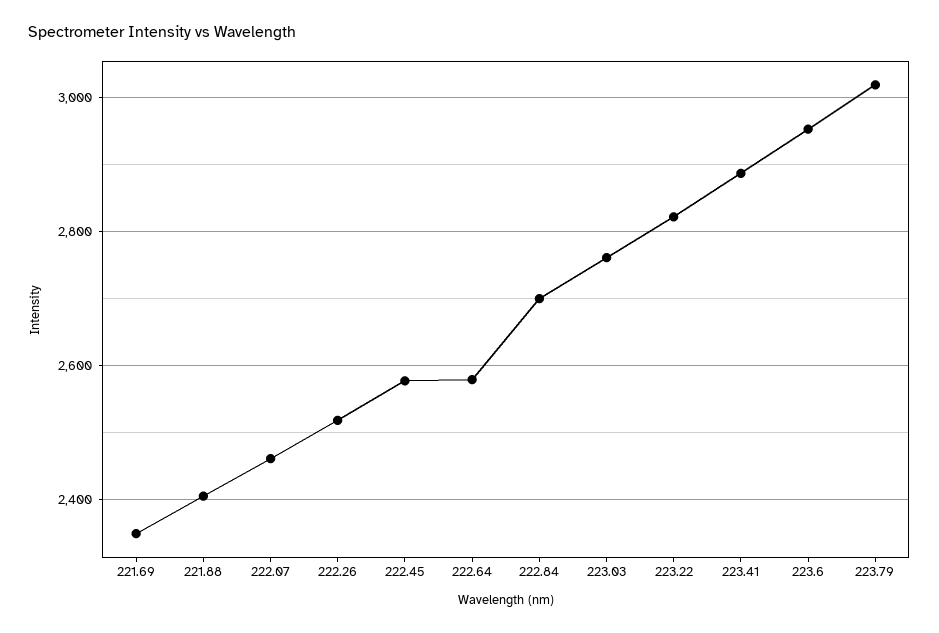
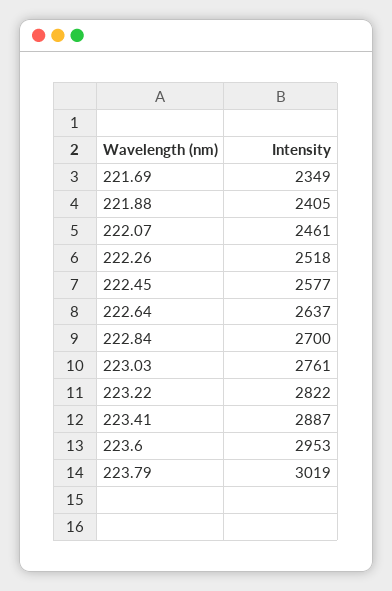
222.64: 2580 -> 2637

